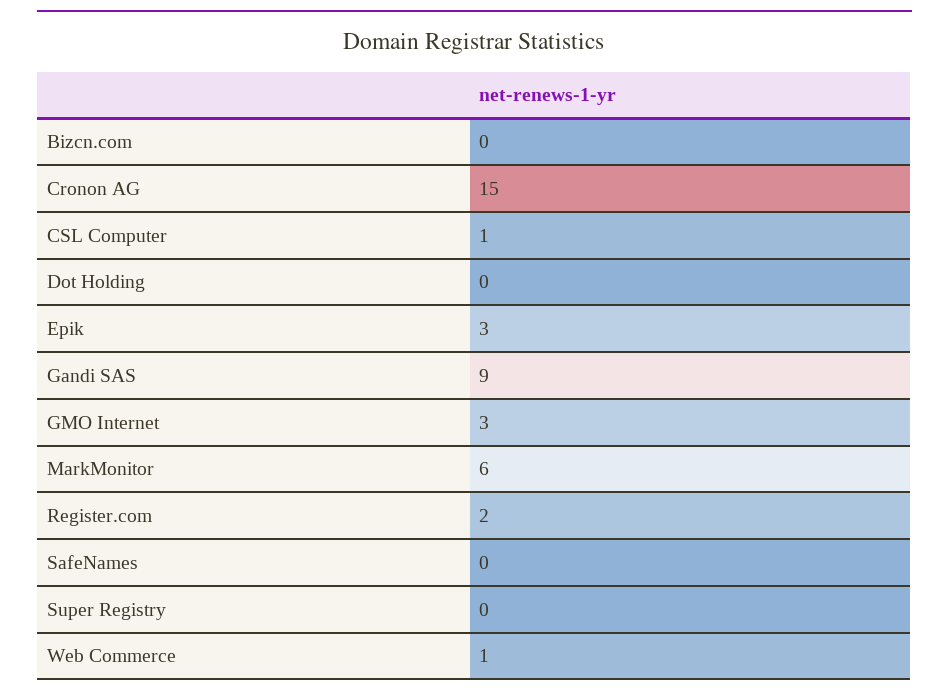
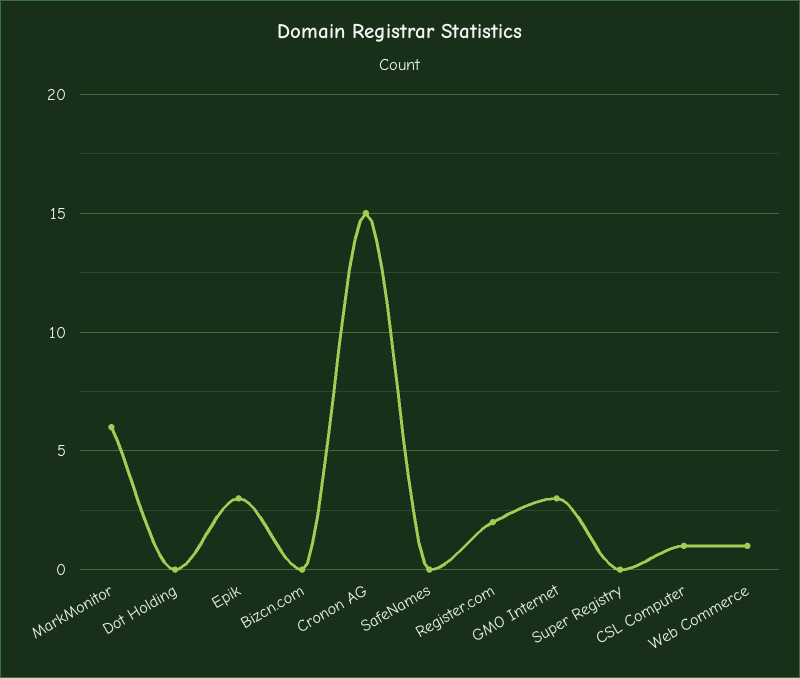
Gandi SAS: 9 -> none

